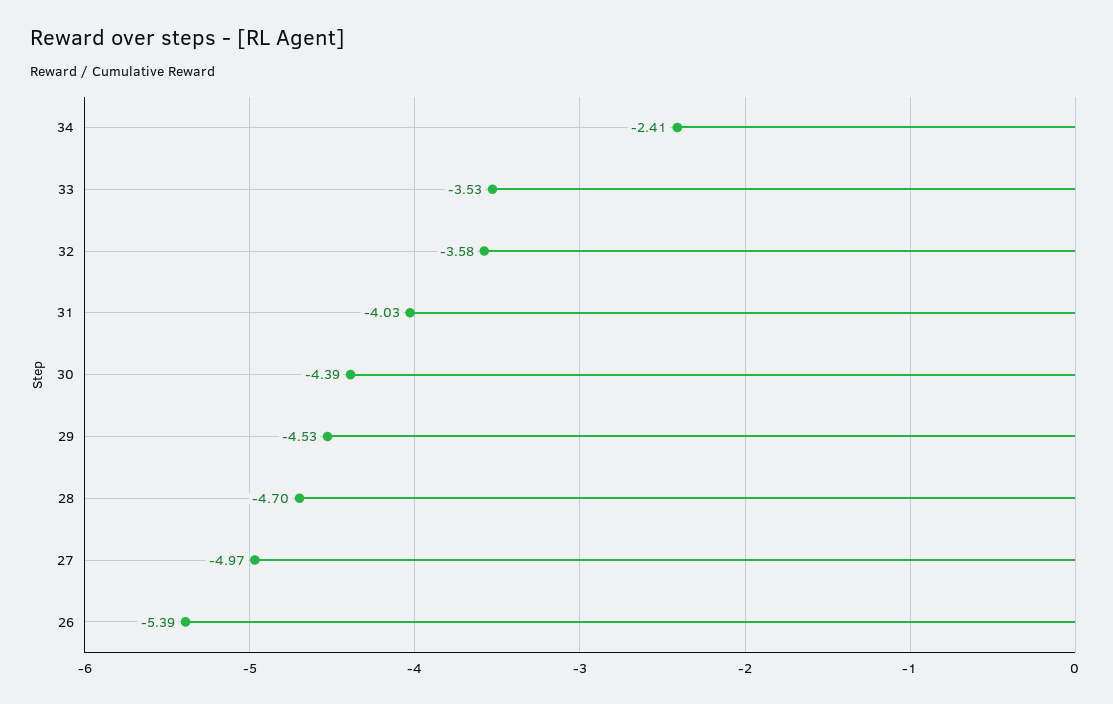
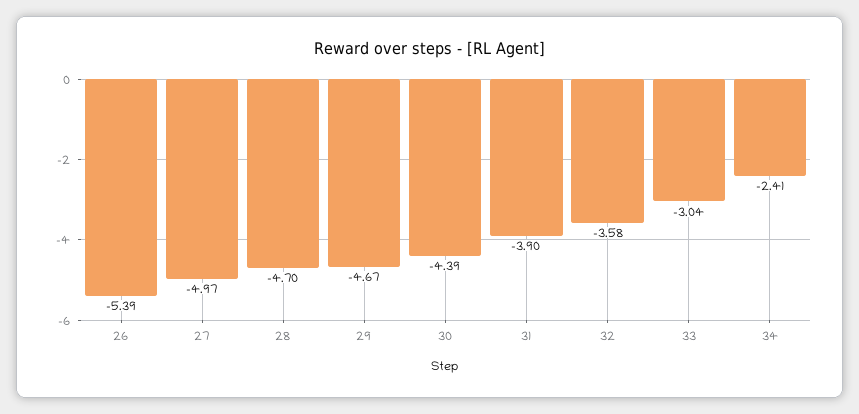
33: -3.53 -> -3.04
31: -4.03 -> -3.9
29: -4.53 -> -4.67

